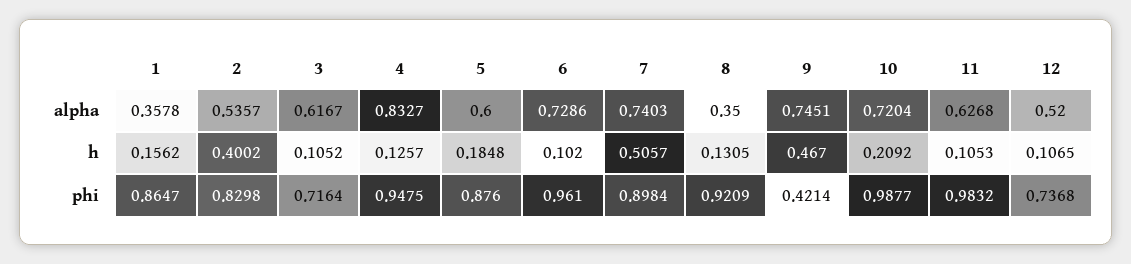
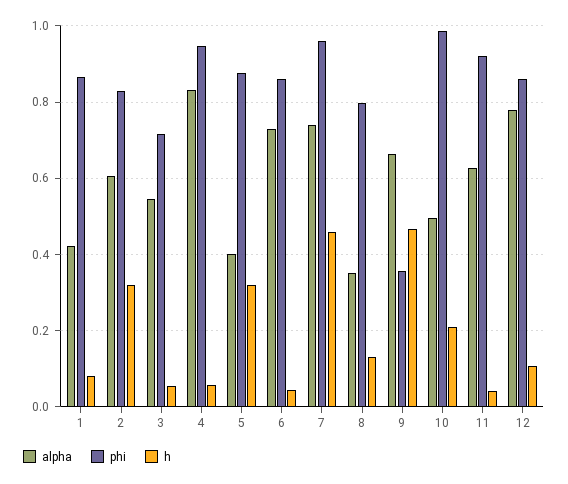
alpha, 1: 0.3578 -> 0.42
alpha, 2: 0.5357 -> 0.6
alpha, 3: 0.6167 -> 0.54
alpha, 5: 0.6 -> 0.4
alpha, 9: 0.7451 -> 0.66
alpha, 10: 0.7204 -> 0.5
alpha, 12: 0.52 -> 0.78
h, 1: 0.1562 -> 0.08
h, 2: 0.4002 -> 0.32
h, 3: 0.1052 -> 0.06
h, 4: 0.1257 -> 0.06
h, 5: 0.1848 -> 0.32
h, 6: 0.102 -> 0.04
h, 7: 0.5057 -> 0.46
h, 11: 0.1053 -> 0.04
phi, 6: 0.961 -> 0.86
phi, 7: 0.8984 -> 0.96
phi, 8: 0.9209 -> 0.8
phi, 9: 0.4214 -> 0.36
phi, 11: 0.9832 -> 0.92
phi, 12: 0.7368 -> 0.86

